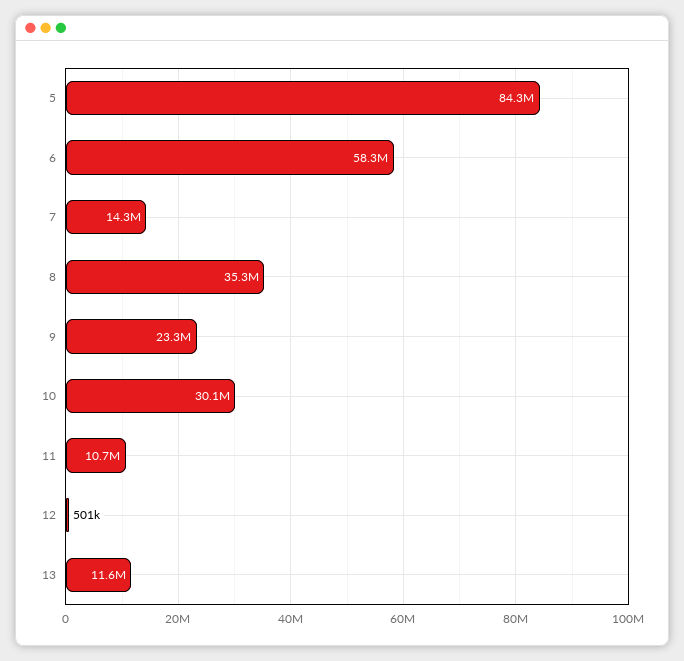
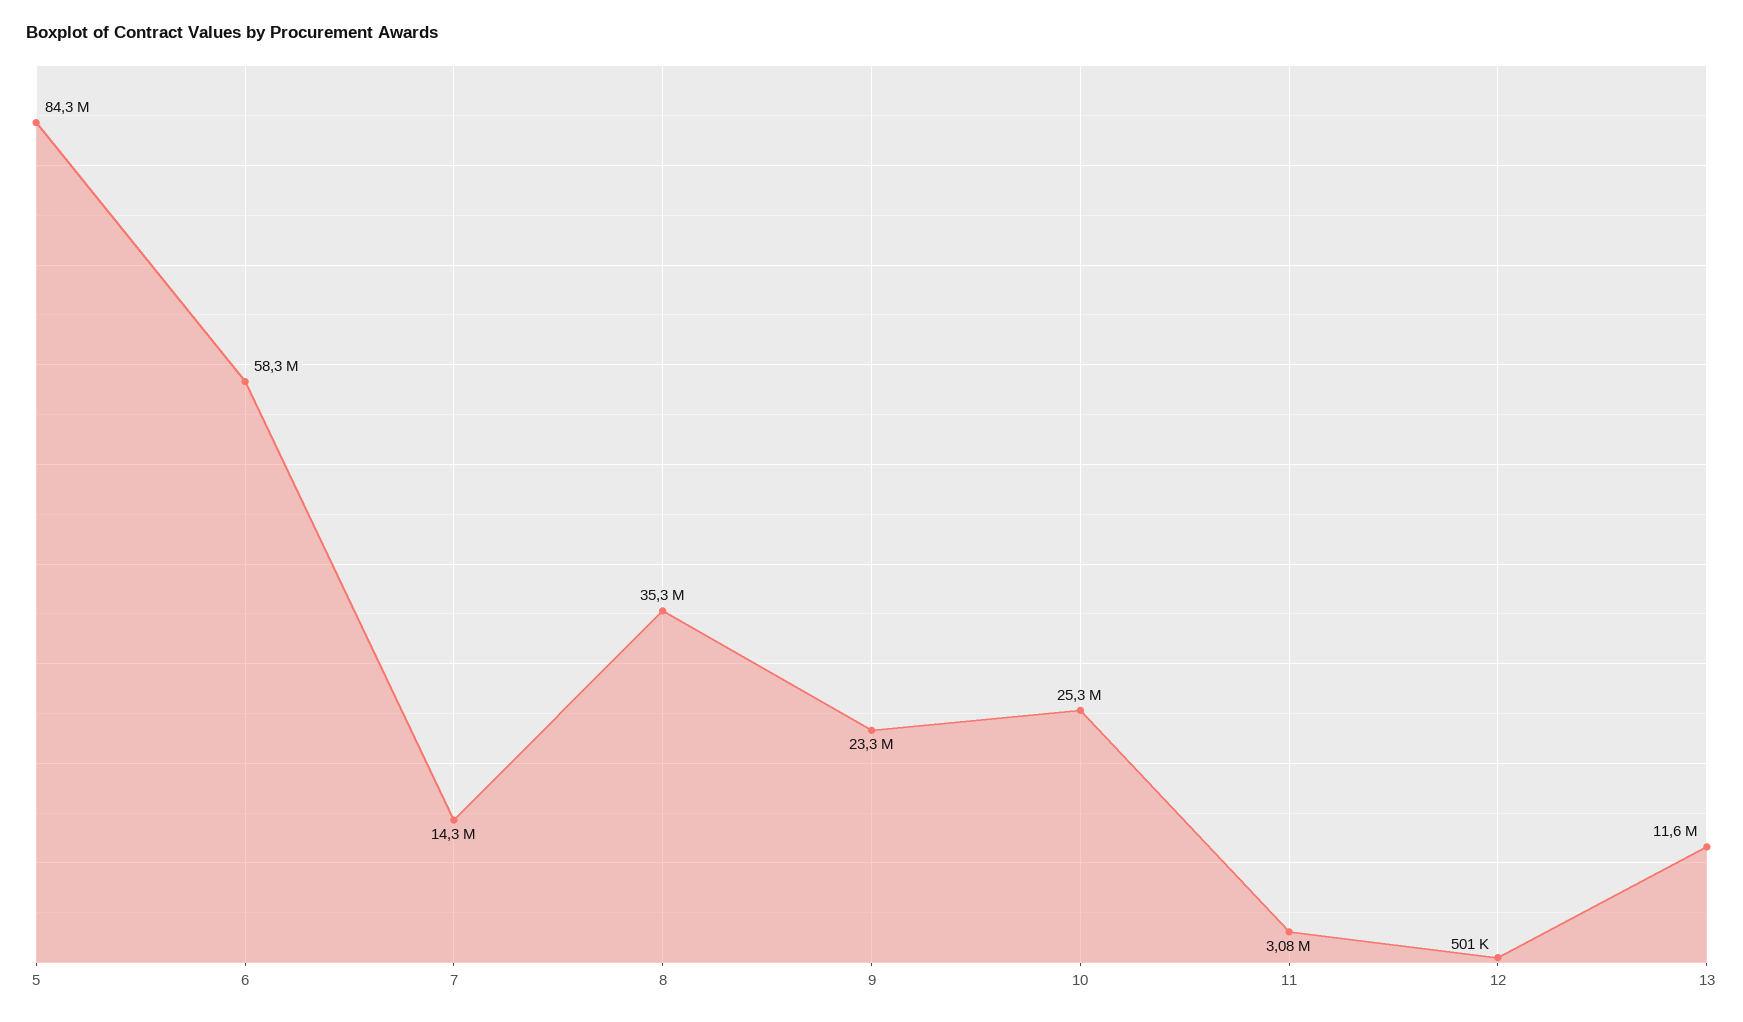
10: 30100000 -> 25300000
11: 10700000 -> 3080000

